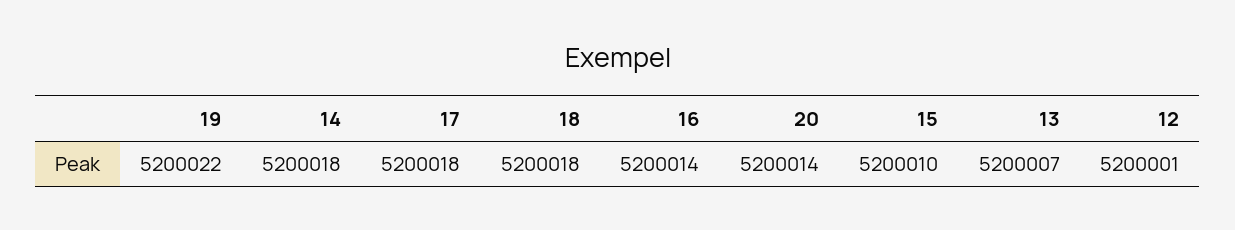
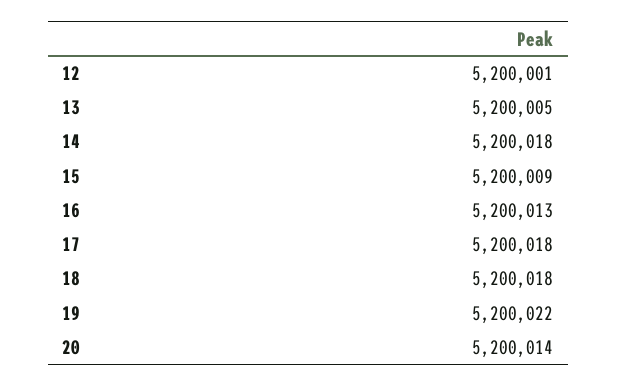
16: 5200014 -> 5200013
15: 5200010 -> 5200009
13: 5200007 -> 5200005

